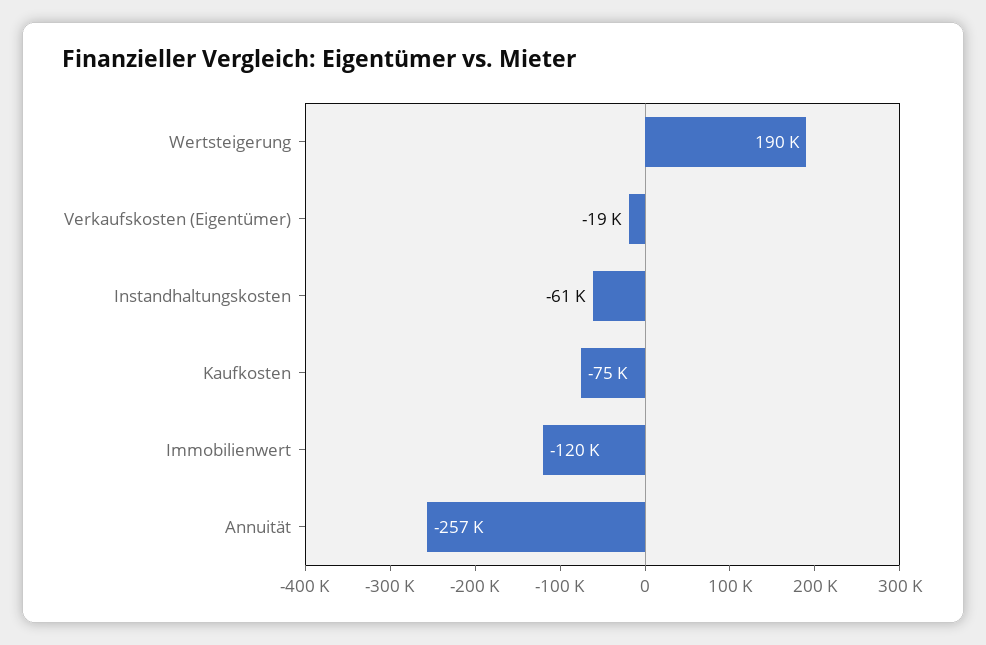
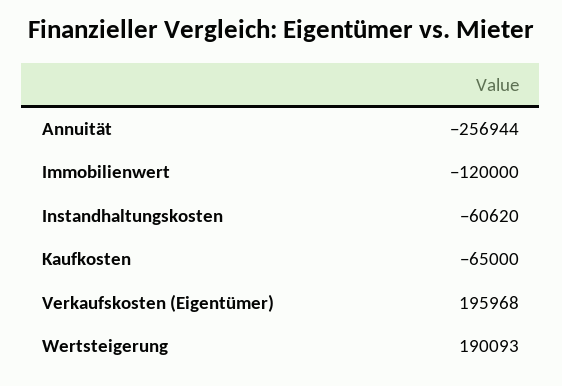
Verkaufskosten (Eigentümer): -19000 -> 195968
Kaufkosten: -75000 -> -65000

